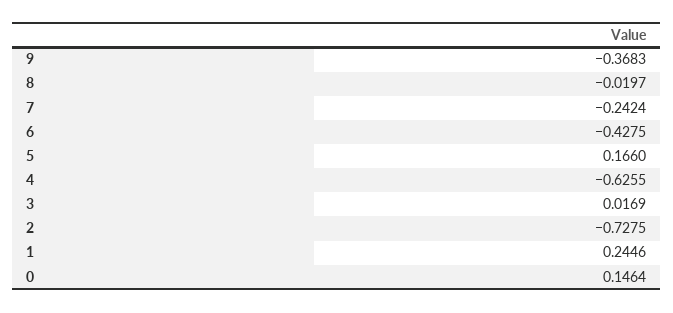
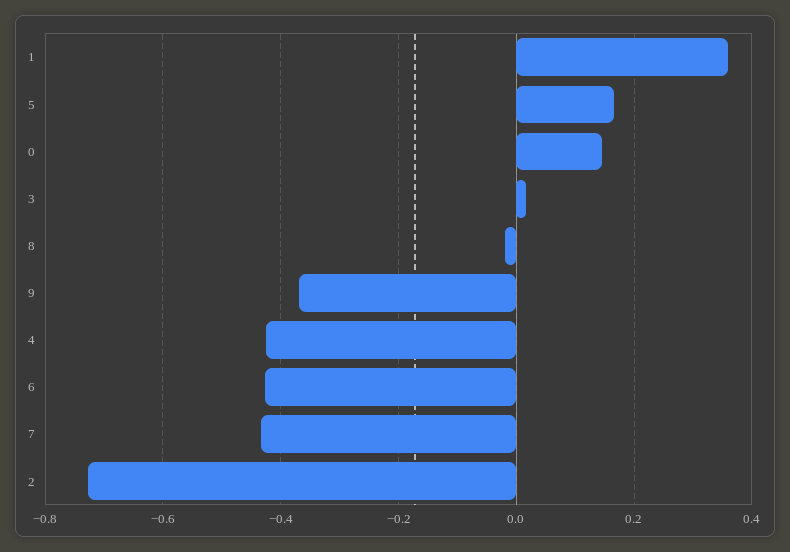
7: -0.2424 -> -0.44
4: -0.6255 -> -0.42
1: 0.2446 -> 0.36

